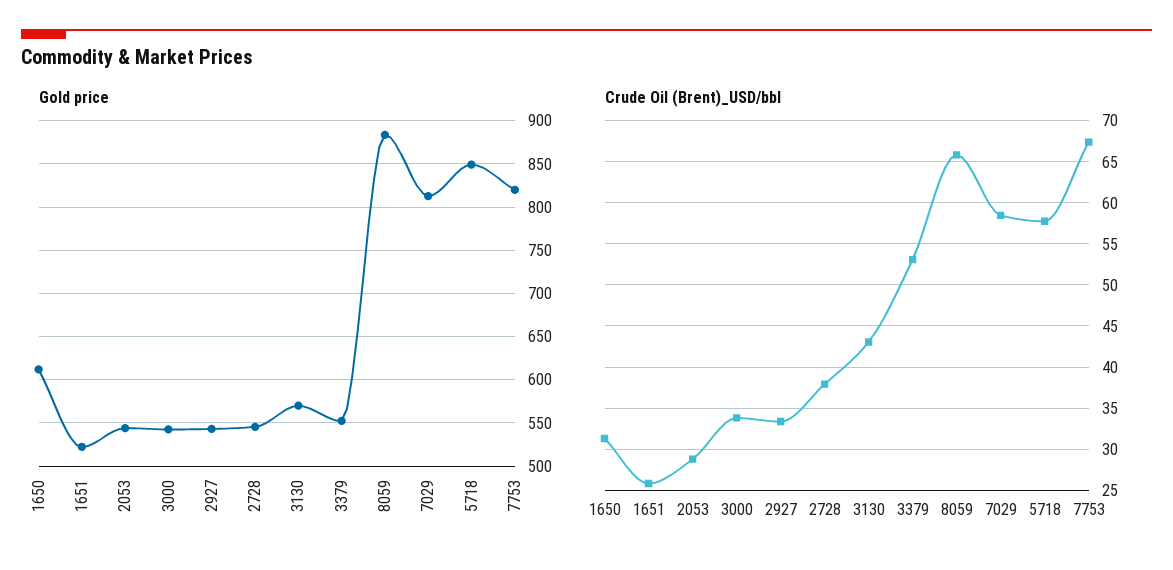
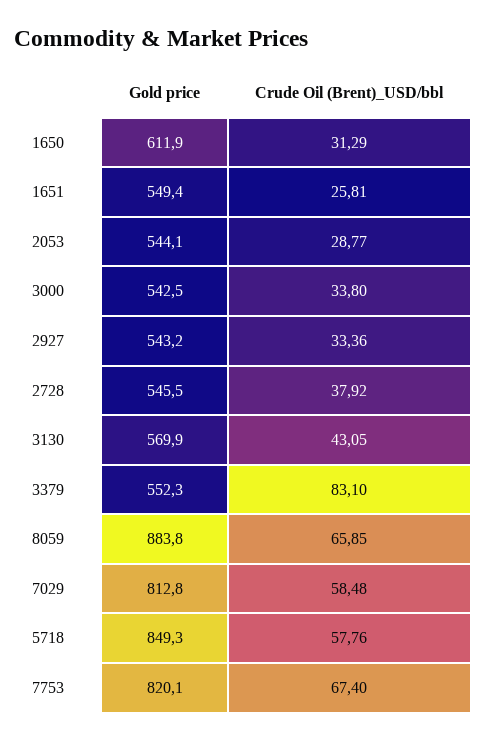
Gold price, 1651: 520 -> 549.4
Crude Oil (Brent)_USD/bbl, 3379: 53 -> 83.1

